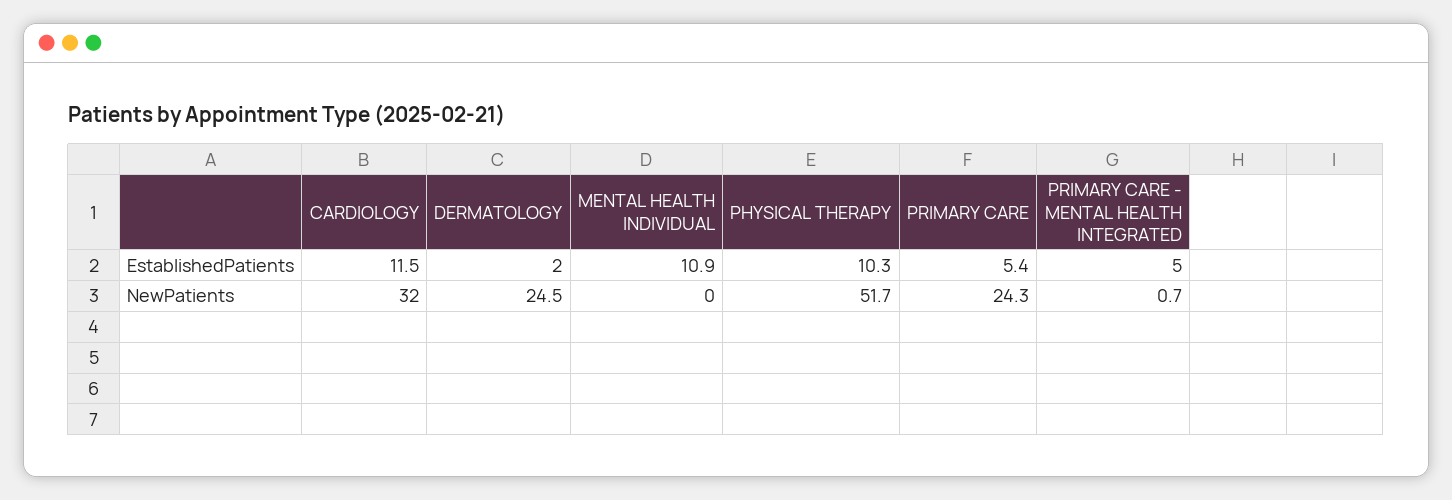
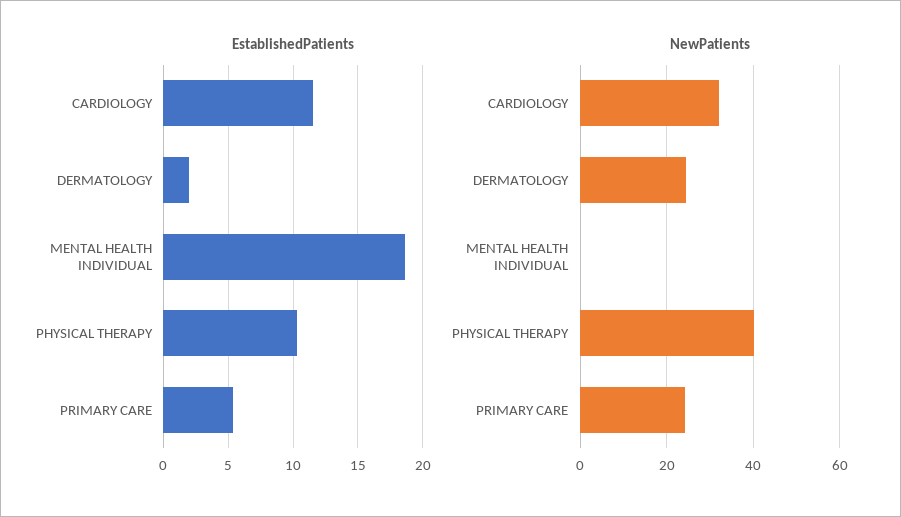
EstablishedPatients, MENTAL HEALTH INDIVIDUAL: 10.9 -> 18.5
EstablishedPatients, PRIMARY CARE - MENTAL HEALTH INTEGRATED: 5 -> none
NewPatients, PHYSICAL THERAPY: 51.7 -> 40
NewPatients, PRIMARY CARE - MENTAL HEALTH INTEGRATED: 0.7 -> none

